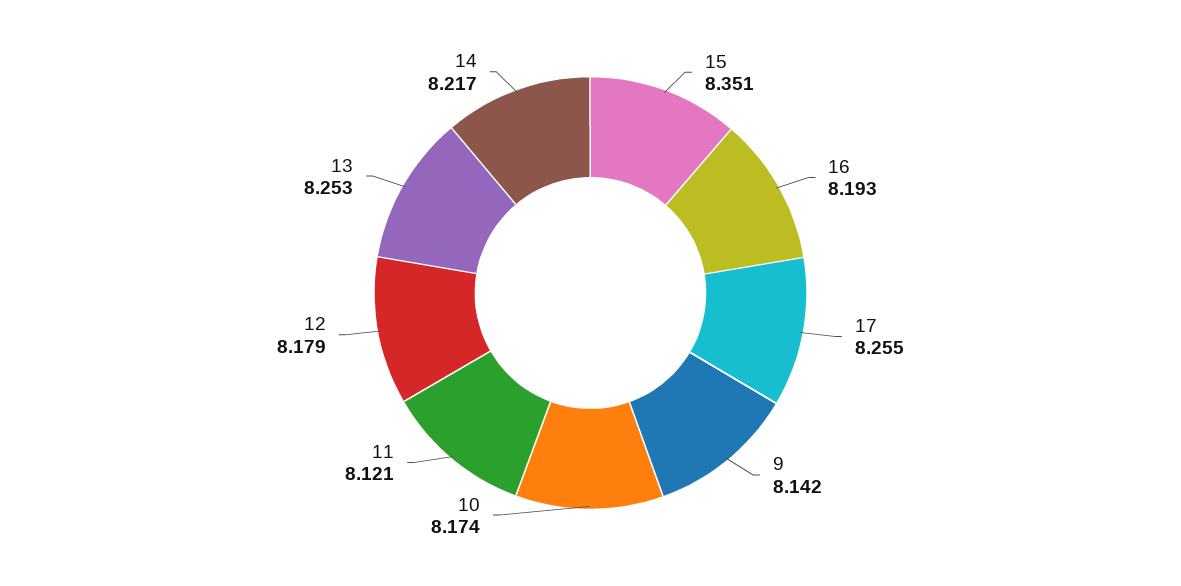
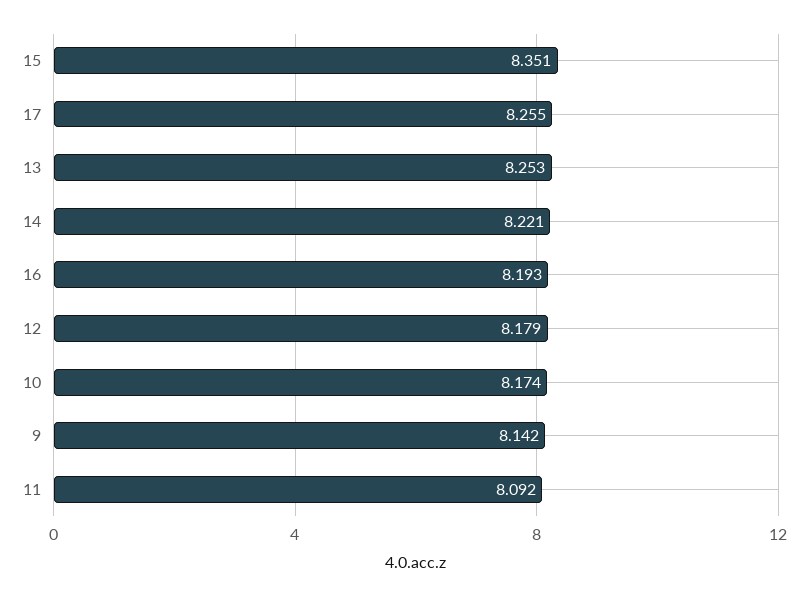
11: 8.121 -> 8.092
14: 8.217 -> 8.221

